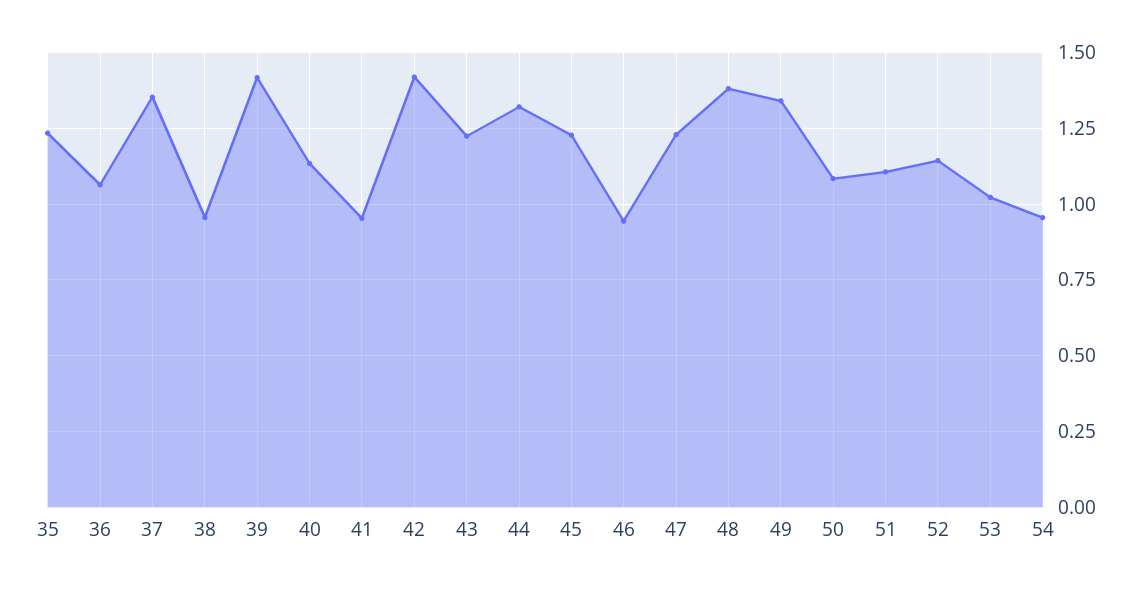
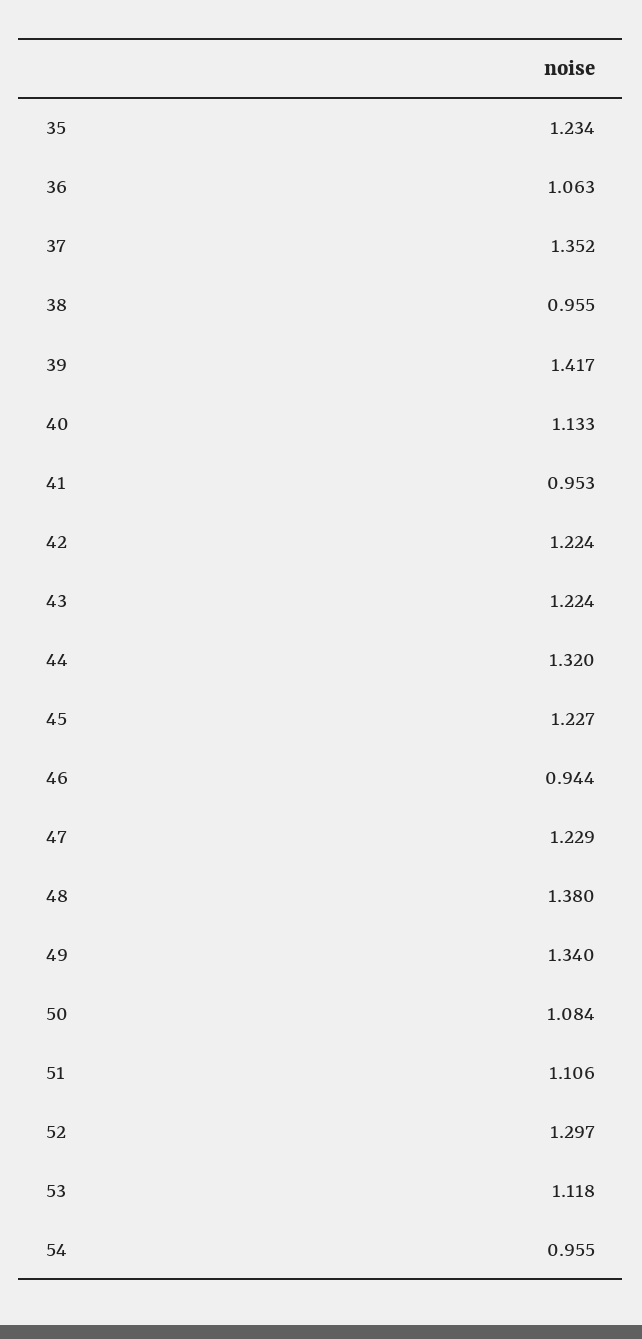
42: 1.425 -> 1.224
52: 1.15 -> 1.297
53: 1.025 -> 1.118

